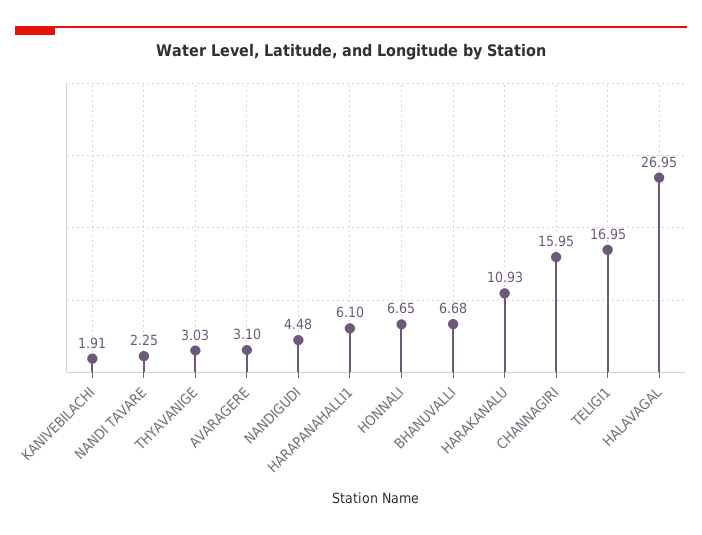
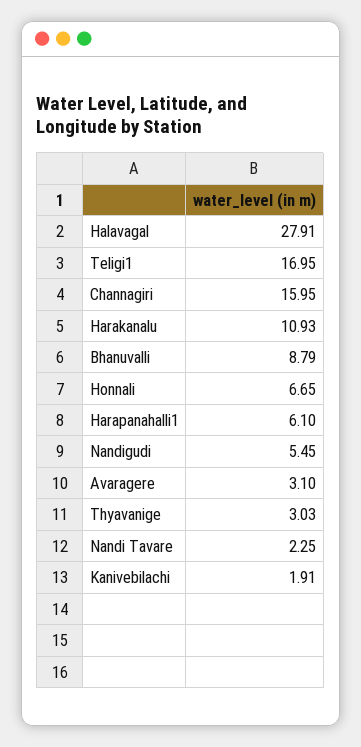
NANDIGUDI: 4.48 -> 5.45
BHANUVALLI: 6.68 -> 8.79
HALAVAGAL: 26.95 -> 27.91

